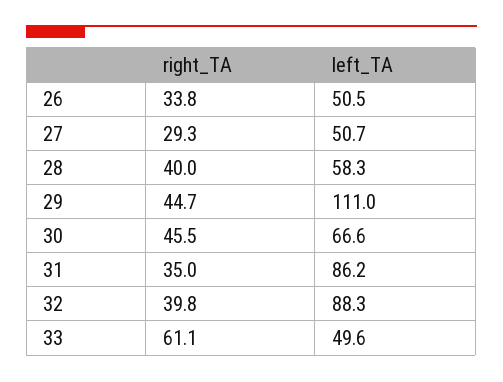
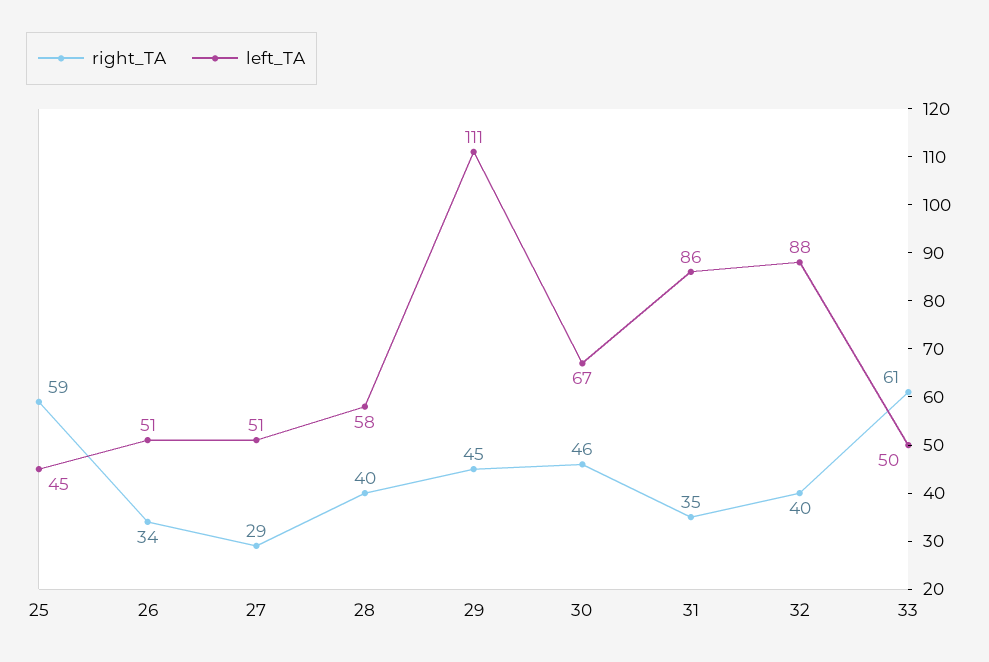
right_TA, 25: none -> 59
left_TA, 25: none -> 45

